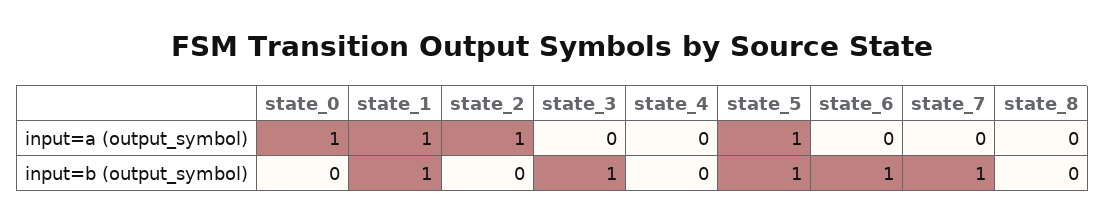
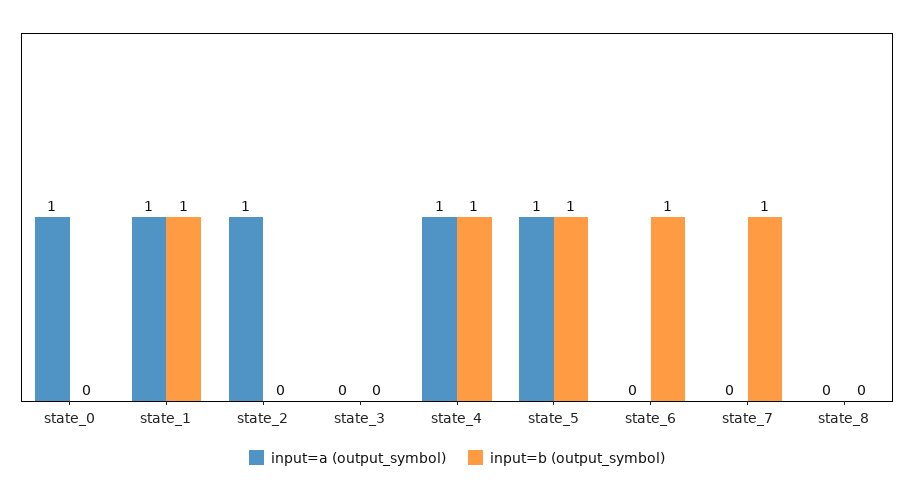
input=a (output_symbol), state_4: 0 -> 1
input=b (output_symbol), state_3: 1 -> 0
input=b (output_symbol), state_4: 0 -> 1

